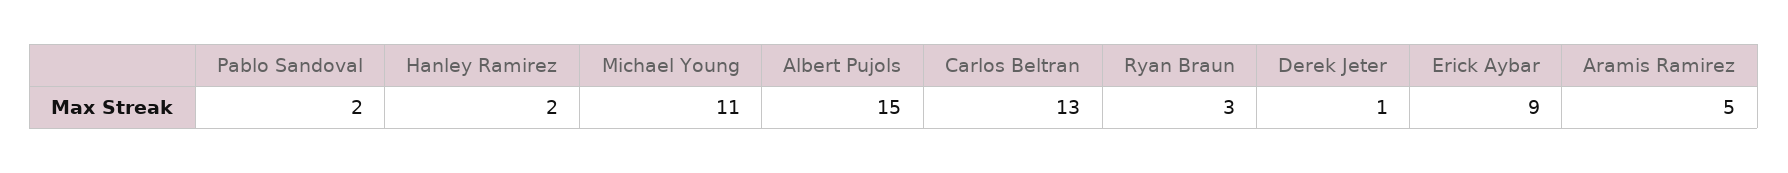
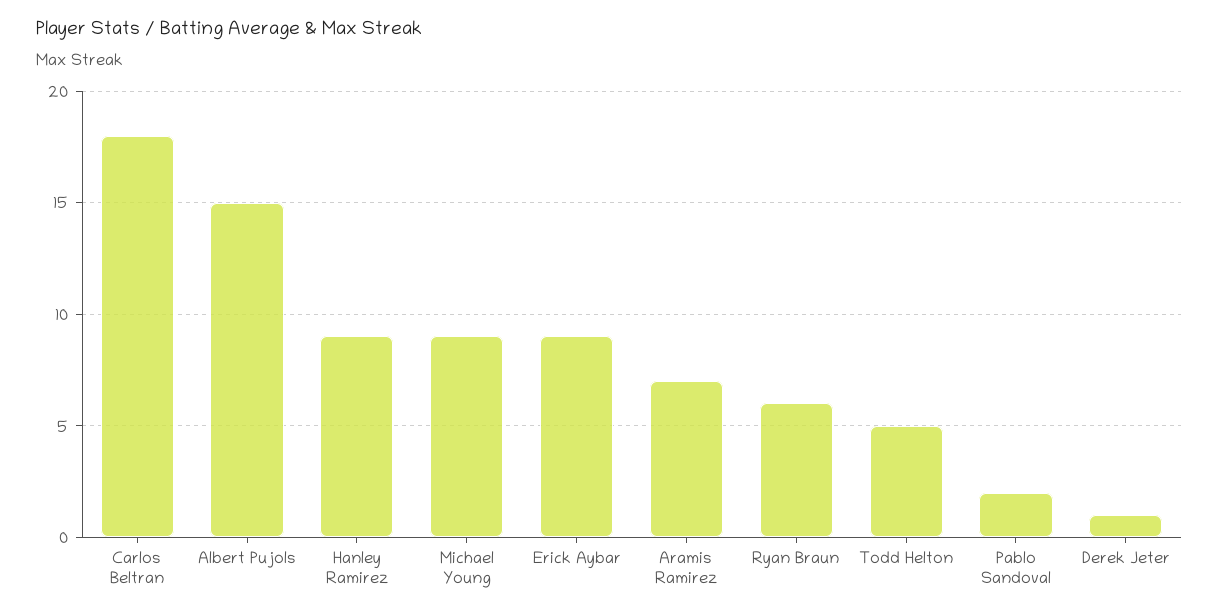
Hanley Ramirez: 2 -> 9
Michael Young: 11 -> 9
Carlos Beltran: 13 -> 18
Ryan Braun: 3 -> 6
Aramis Ramirez: 5 -> 7
Todd Helton: none -> 5

